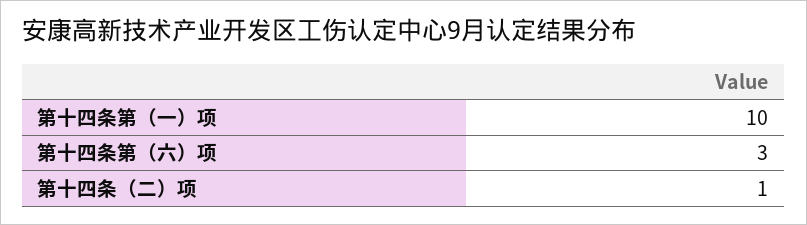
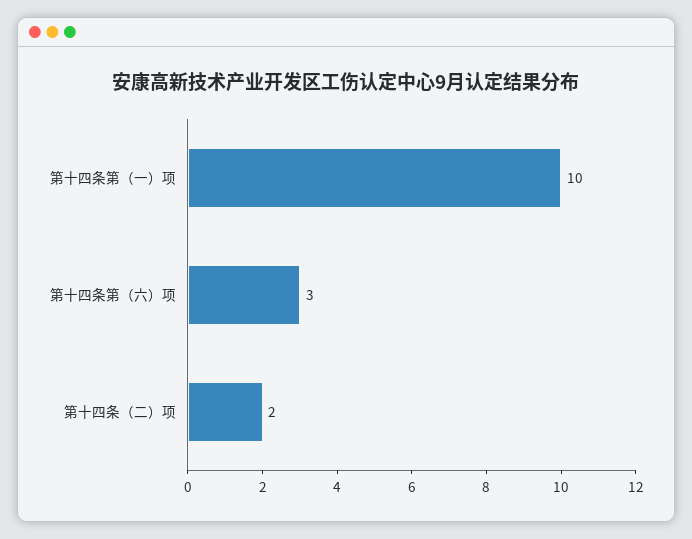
第十四条（二）项: 1 -> 2

